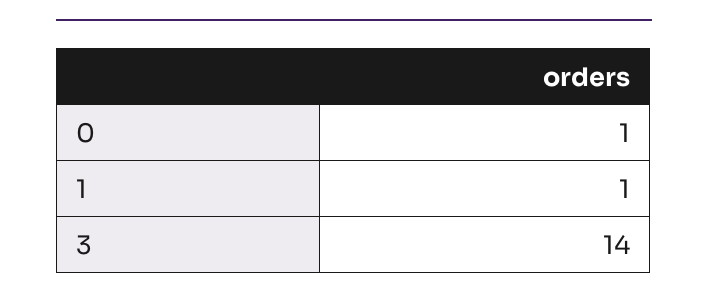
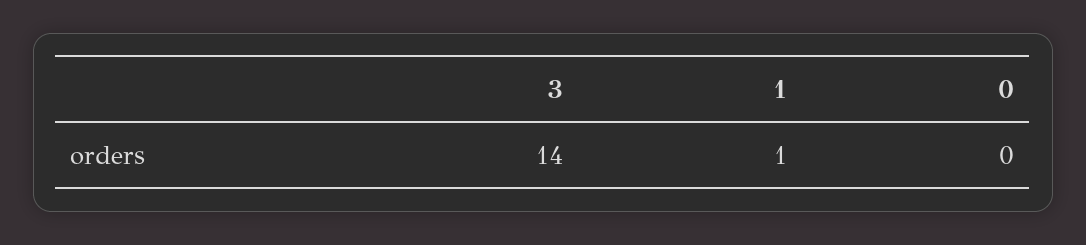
0: 1 -> 0

